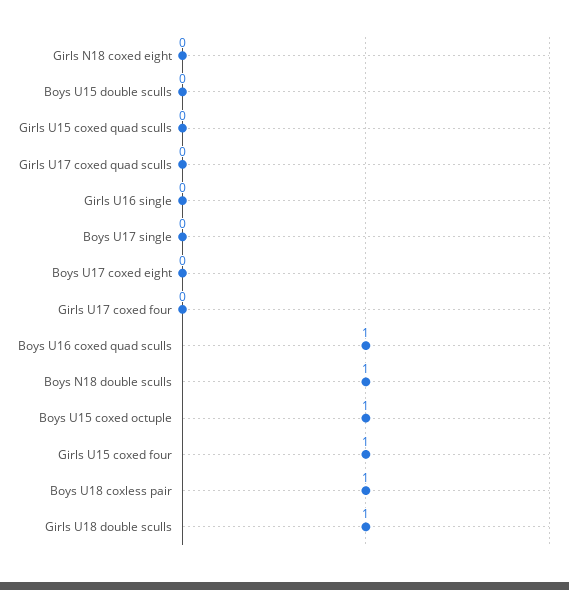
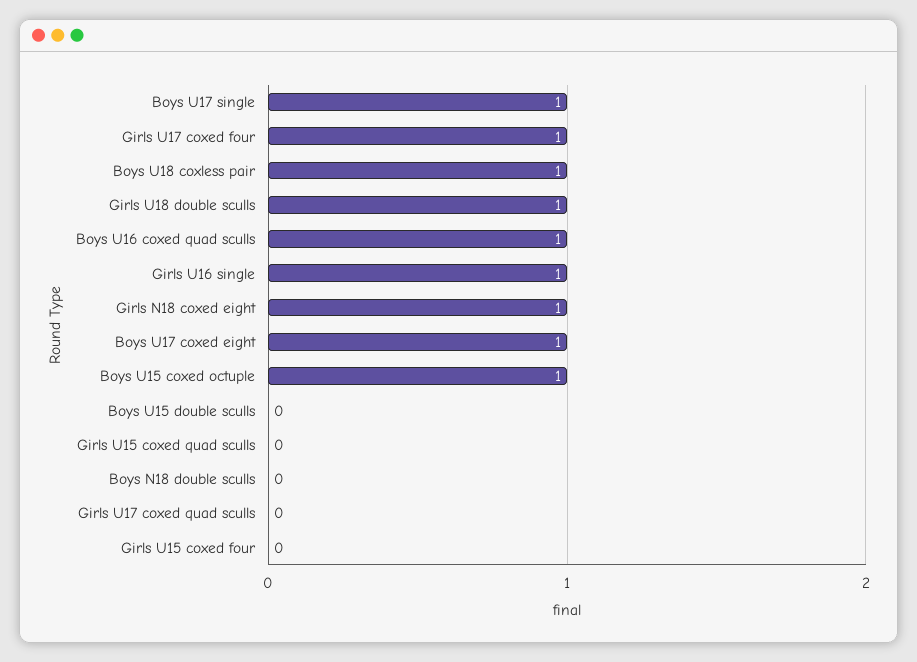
Girls N18 coxed eight: 0 -> 1
Girls U16 single: 0 -> 1
Boys U17 single: 0 -> 1
Boys U17 coxed eight: 0 -> 1
Girls U17 coxed four: 0 -> 1
Boys N18 double sculls: 1 -> 0
Girls U15 coxed four: 1 -> 0

